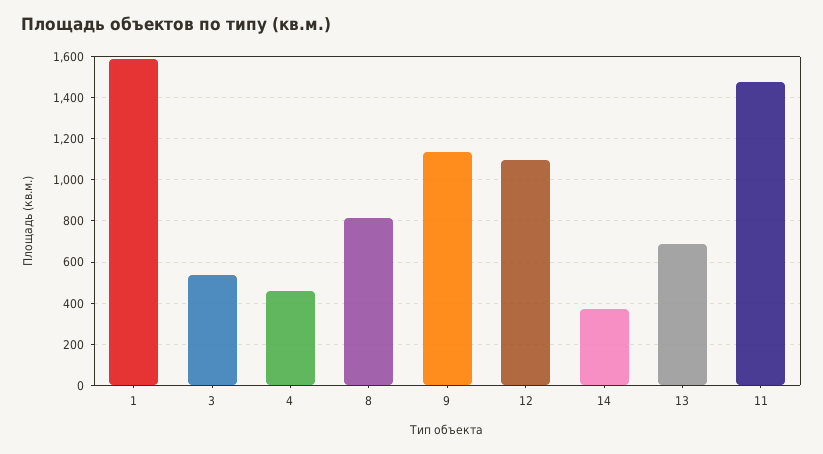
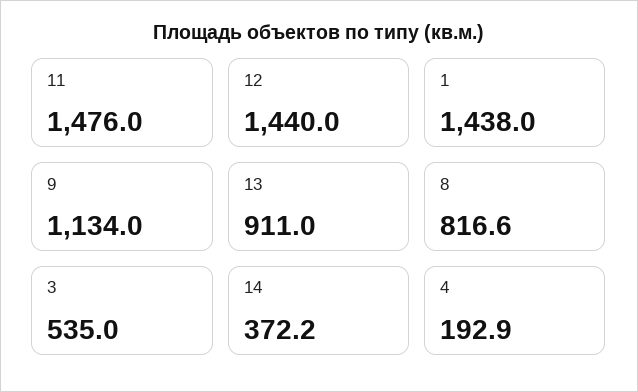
1: 1600 -> 1438
4: 450 -> 192.9
12: 1100 -> 1440
13: 700 -> 911

